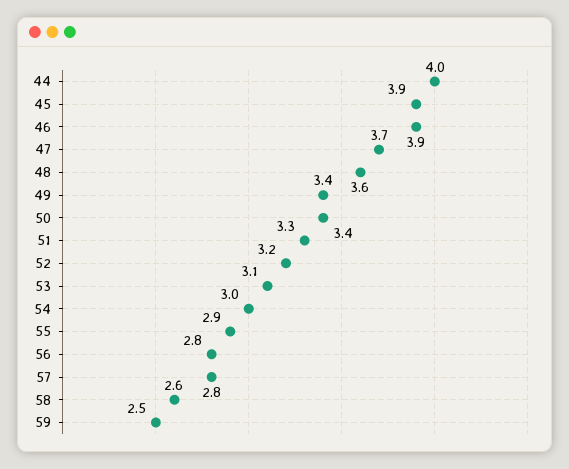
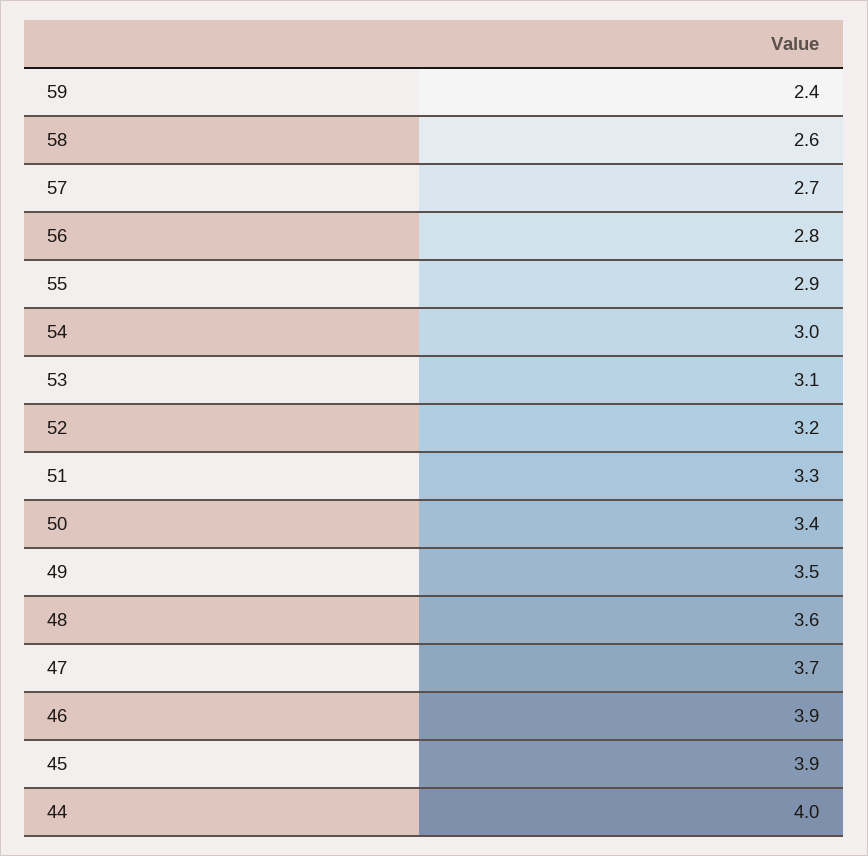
49: 3.4 -> 3.5
57: 2.8 -> 2.7
59: 2.5 -> 2.4

